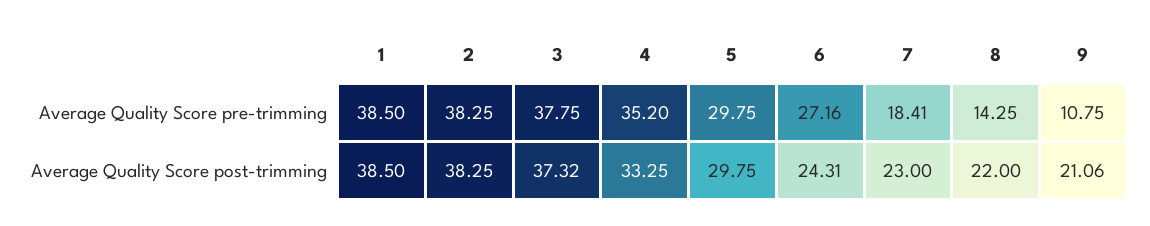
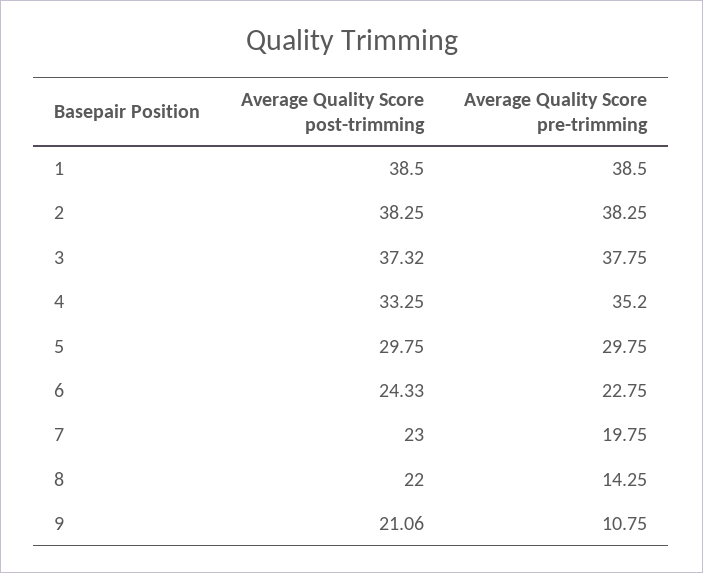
6, Average Quality Score pre-trimming: 27.16 -> 22.75
7, Average Quality Score pre-trimming: 18.41 -> 19.75
6, Average Quality Score post-trimming: 24.31 -> 24.33

